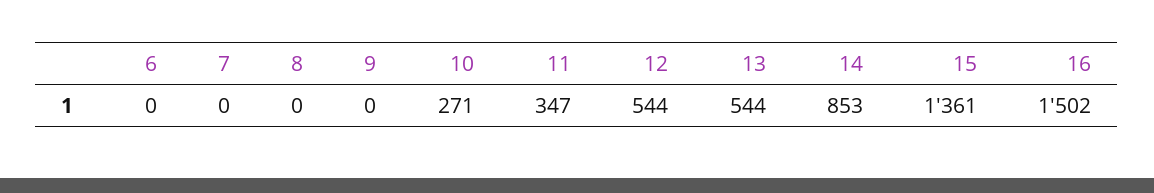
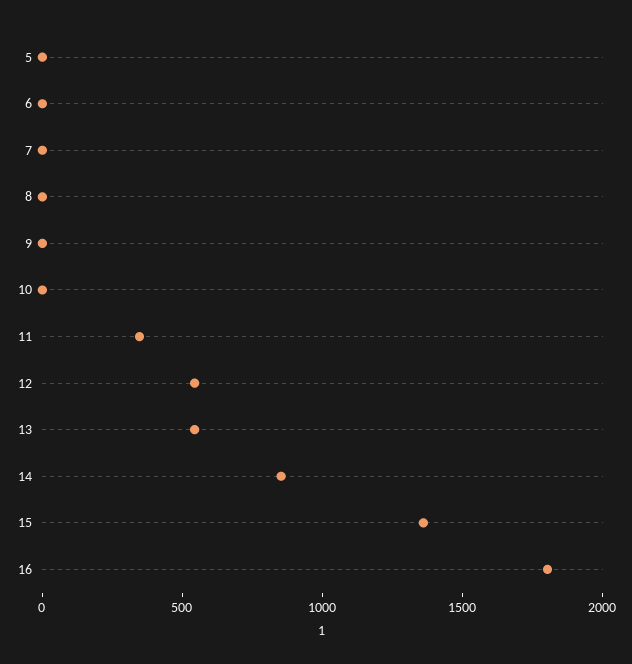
10: 271 -> 0
16: 1502 -> 1800
5: none -> 0

